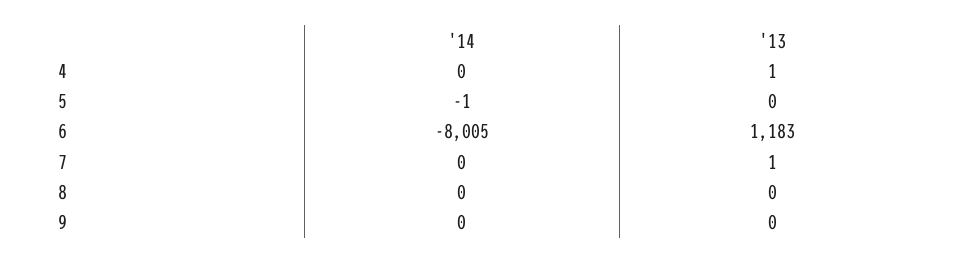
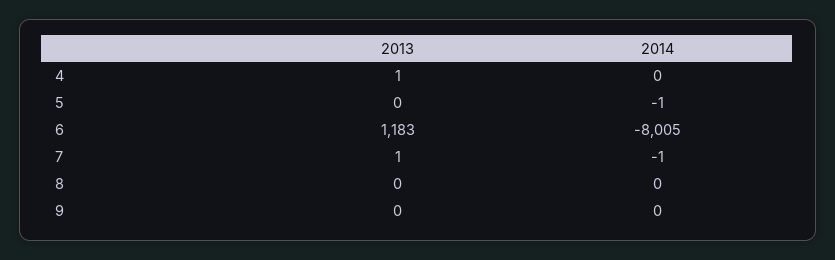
'14, 7: 0 -> -1

